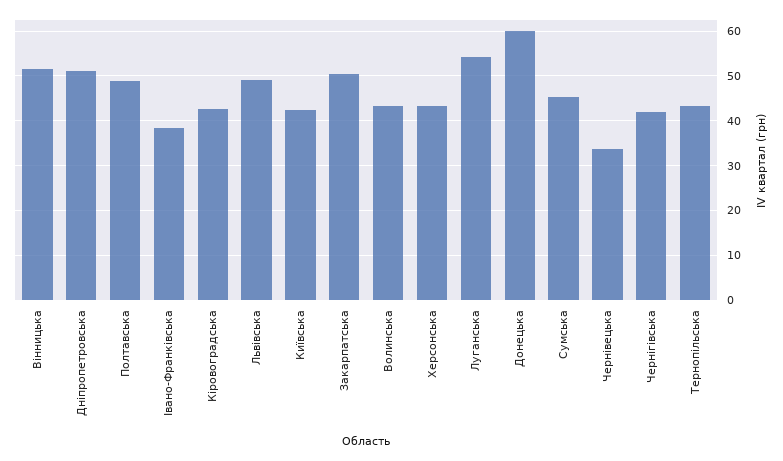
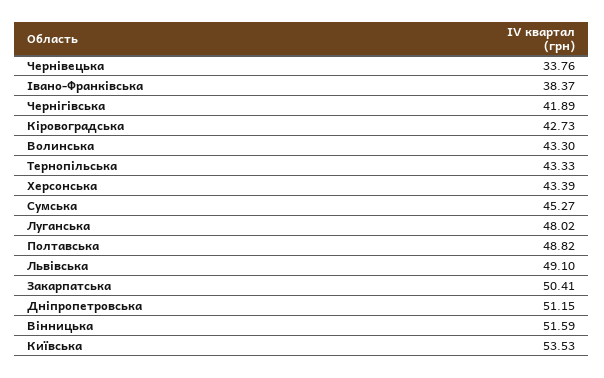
Київська: 42 -> 53.53
Луганська: 54 -> 48.02
Донецька: 60 -> none

